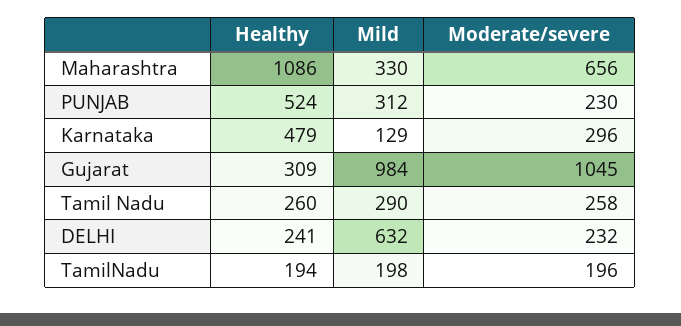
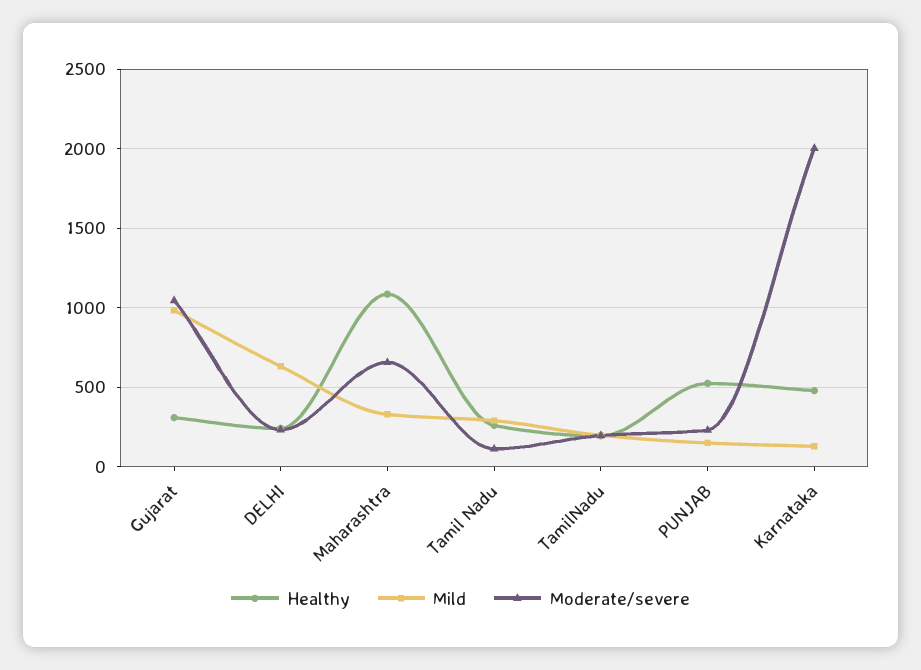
Mild, PUNJAB: 312 -> 150
Moderate/severe, Karnataka: 296 -> 2000
Moderate/severe, Tamil Nadu: 258 -> 100

